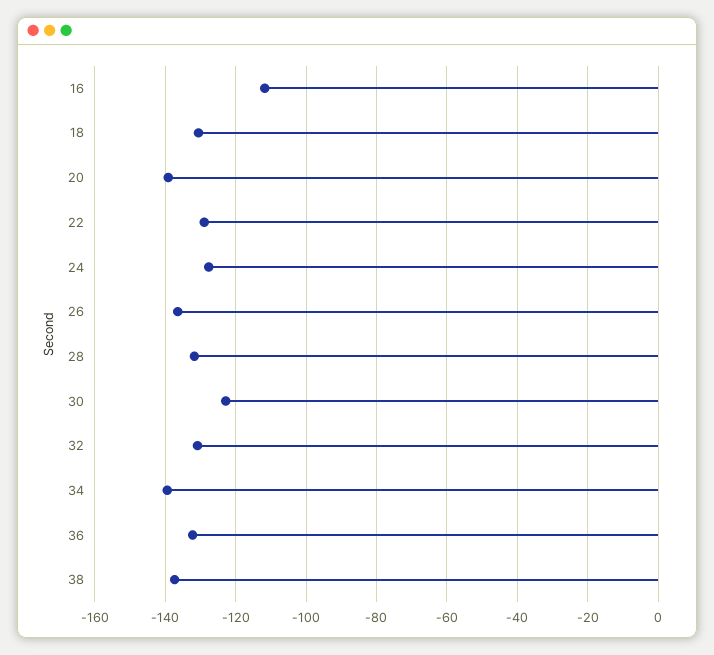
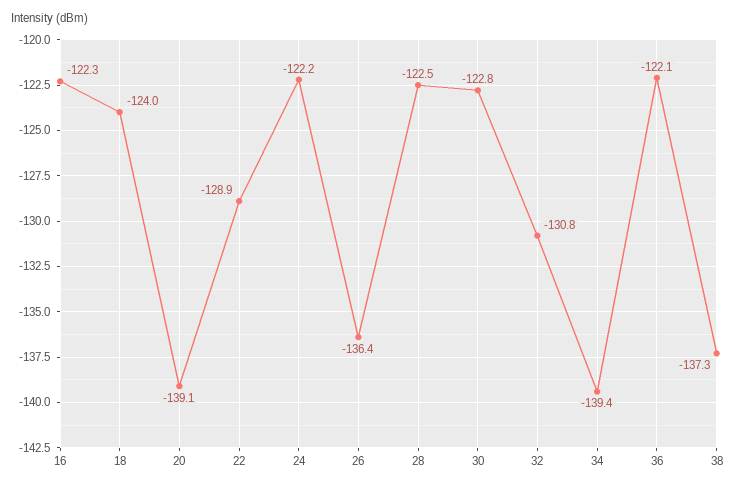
16: -112 -> -122.3
18: -130 -> -124
24: -128 -> -122.2
28: -132 -> -122.5
36: -132 -> -122.1

